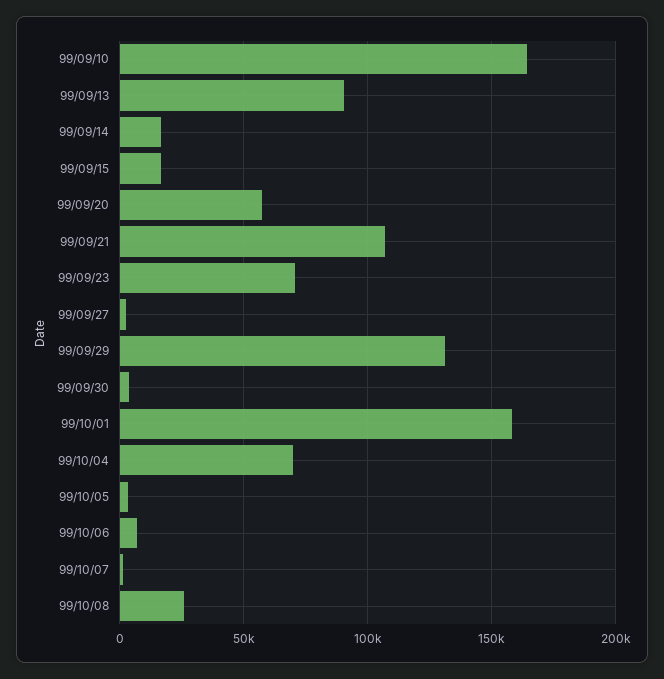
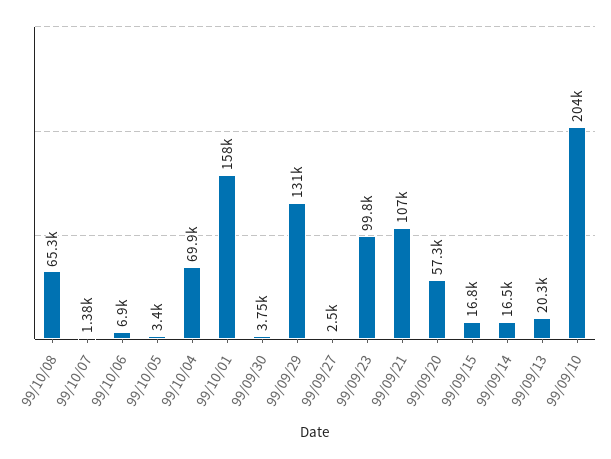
99/09/10: 165000 -> 204000
99/09/13: 90000 -> 20300
99/09/23: 70000 -> 99800
99/10/08: 25000 -> 65300

